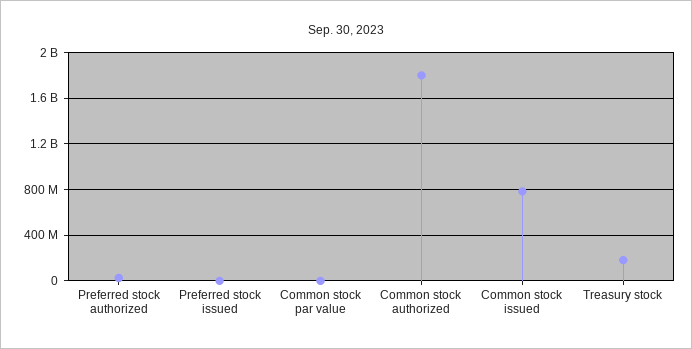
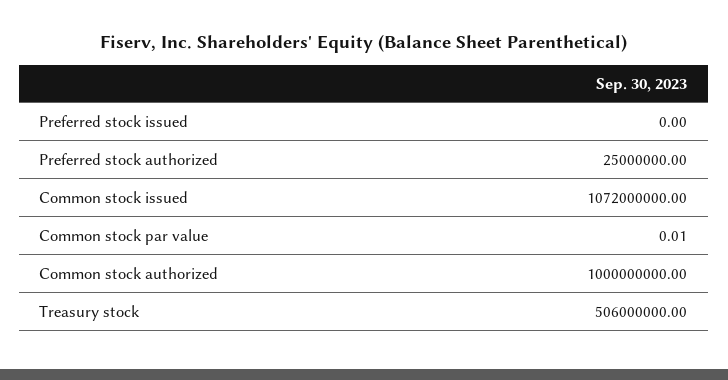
Common stock authorized: 1800000000 -> 1000000000
Common stock issued: 800000000 -> 1072000000
Treasury stock: 200000000 -> 506000000

